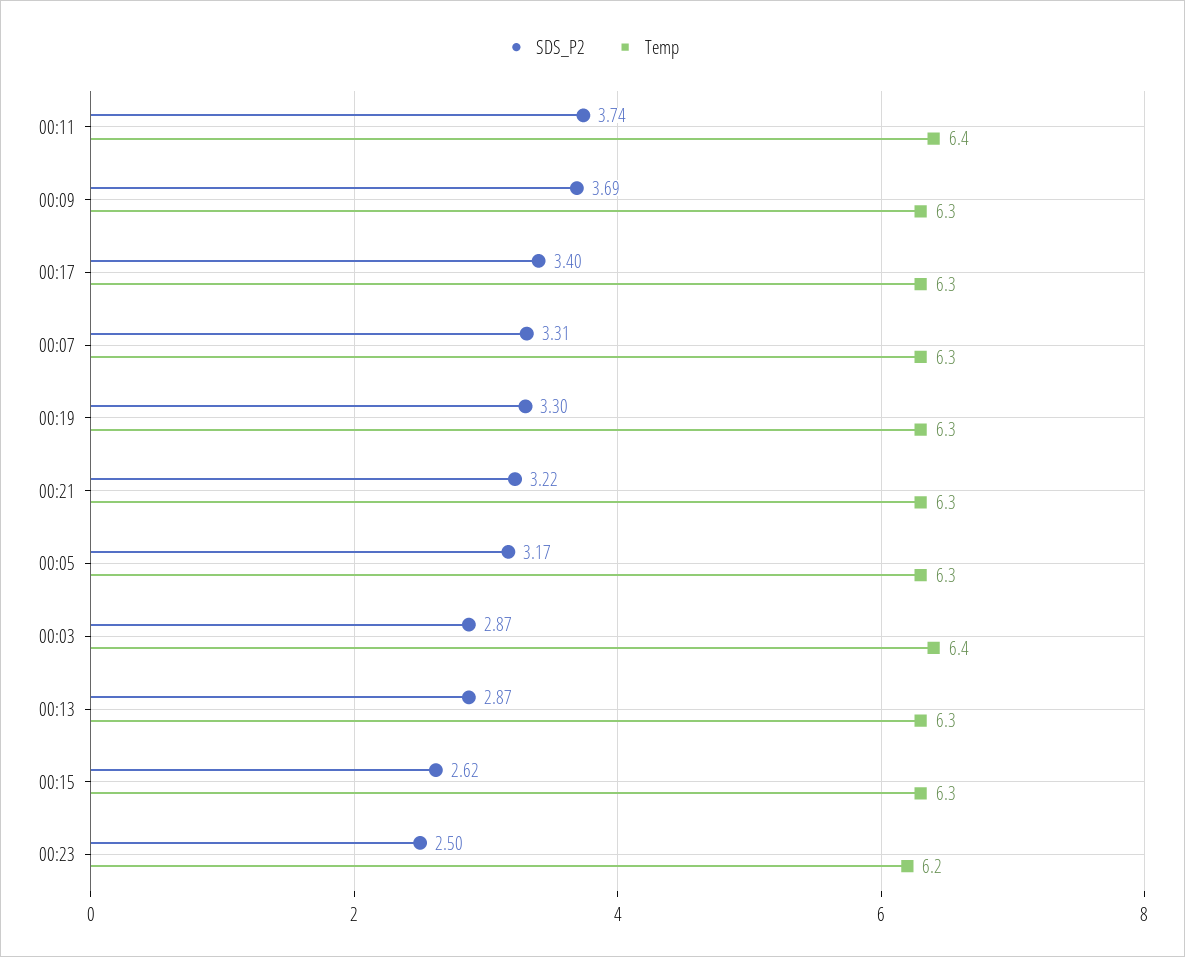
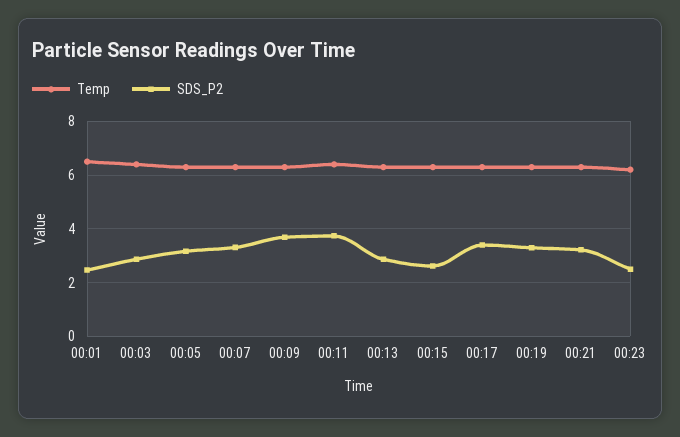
Temp, 00:01: none -> 6.5
SDS_P2, 00:01: none -> 2.5

